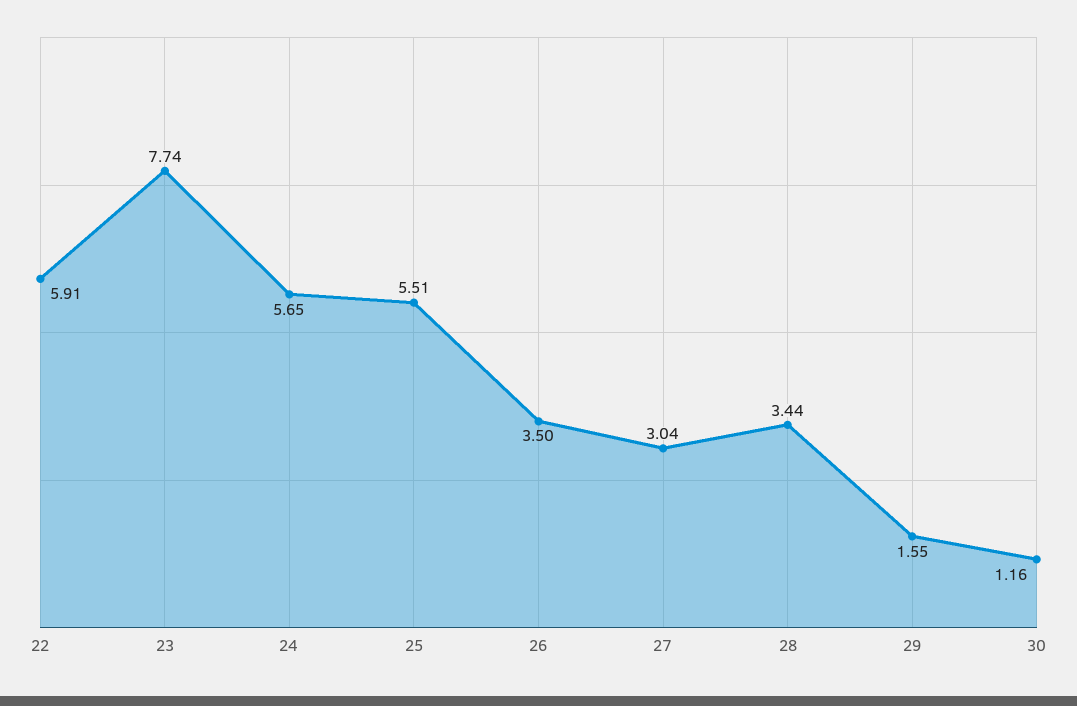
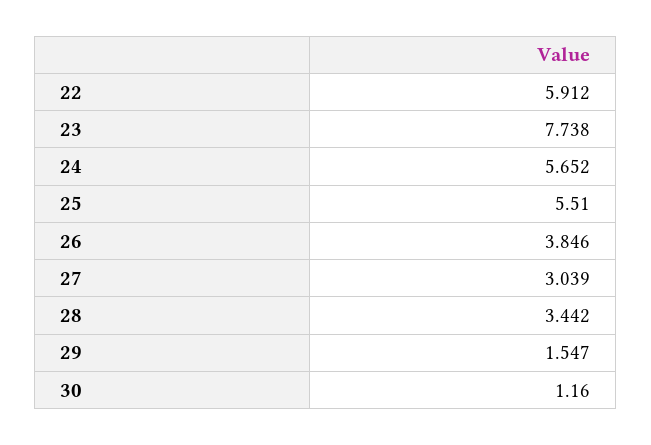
26: 3.5 -> 3.846

